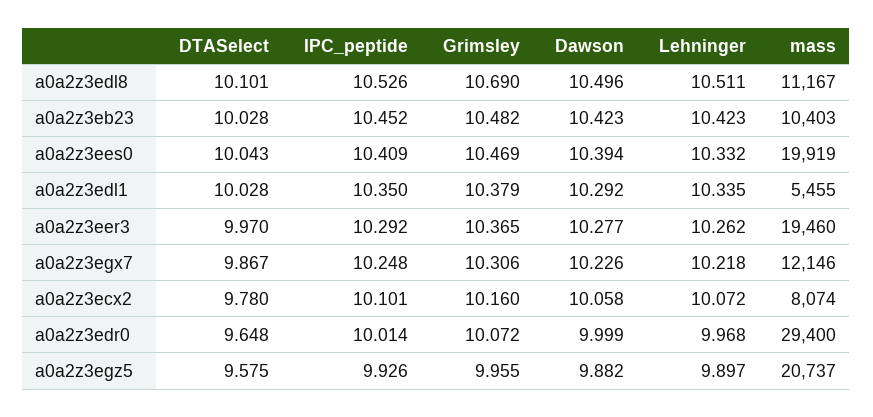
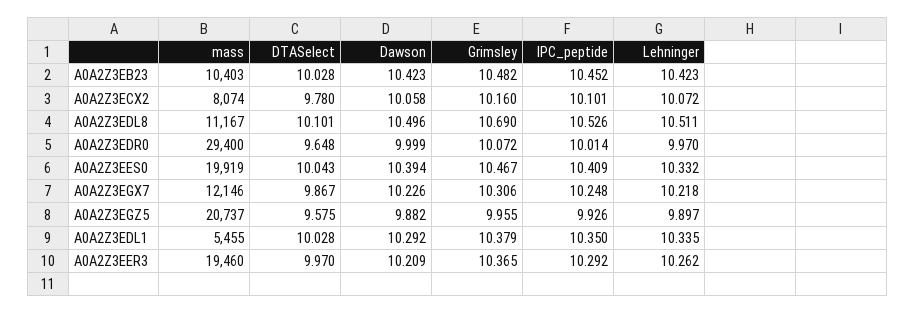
Grimsley, a0a2z3ees0: 10.469 -> 10.467
Dawson, a0a2z3eer3: 10.277 -> 10.209
Lehninger, a0a2z3edr0: 9.968 -> 9.97

